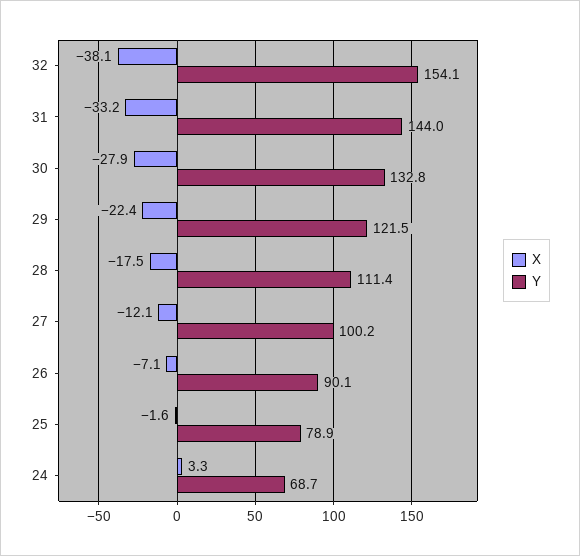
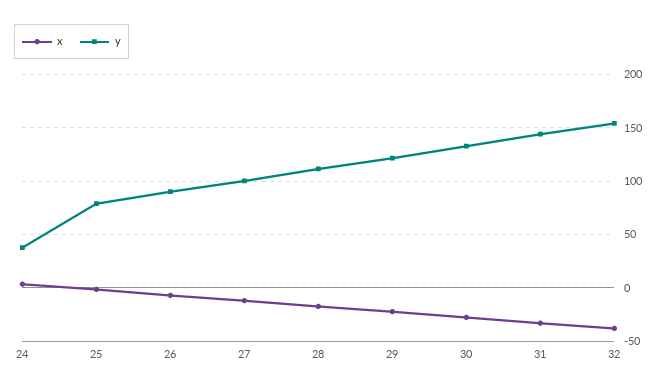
Y, 24: 68.7 -> 40

